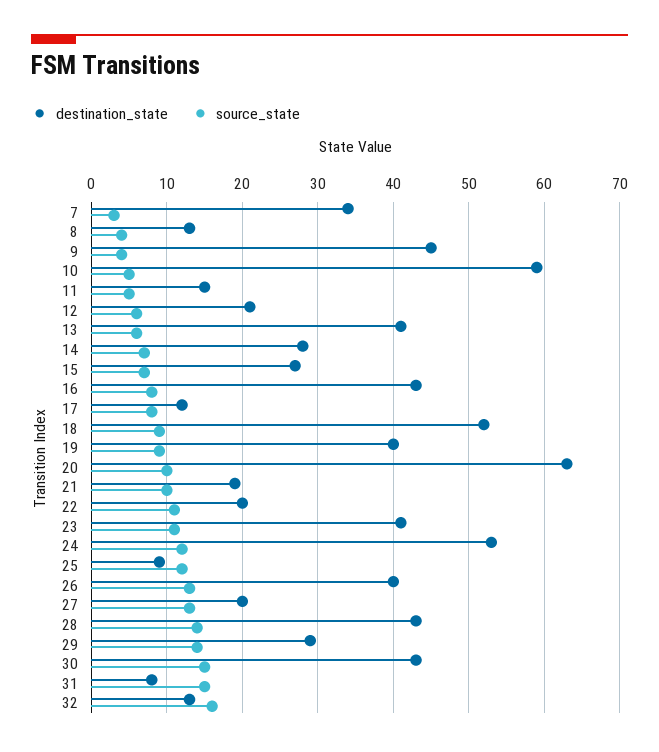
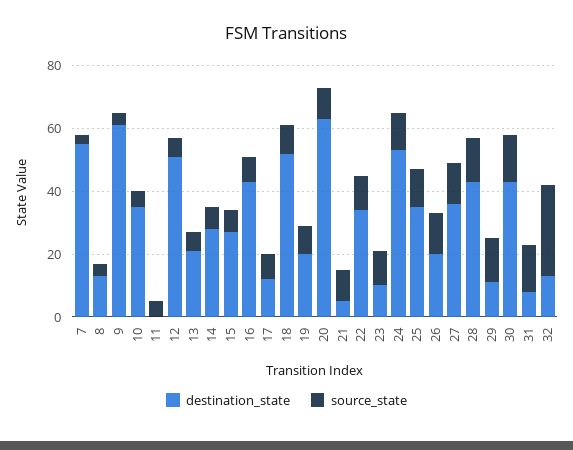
destination_state, 7: 34 -> 55
destination_state, 9: 45 -> 60
destination_state, 10: 59 -> 35
destination_state, 11: 15 -> 0
destination_state, 12: 21 -> 50
destination_state, 13: 41 -> 20
destination_state, 19: 40 -> 20
destination_state, 21: 19 -> 5
destination_state, 22: 20 -> 35
destination_state, 23: 41 -> 10
destination_state, 25: 9 -> 35
destination_state, 26: 40 -> 20
destination_state, 27: 20 -> 35
destination_state, 29: 29 -> 10
source_state, 32: 16 -> 30

